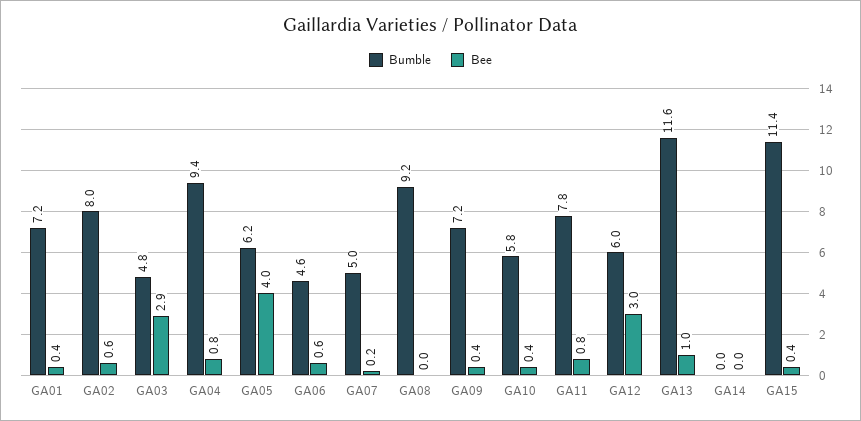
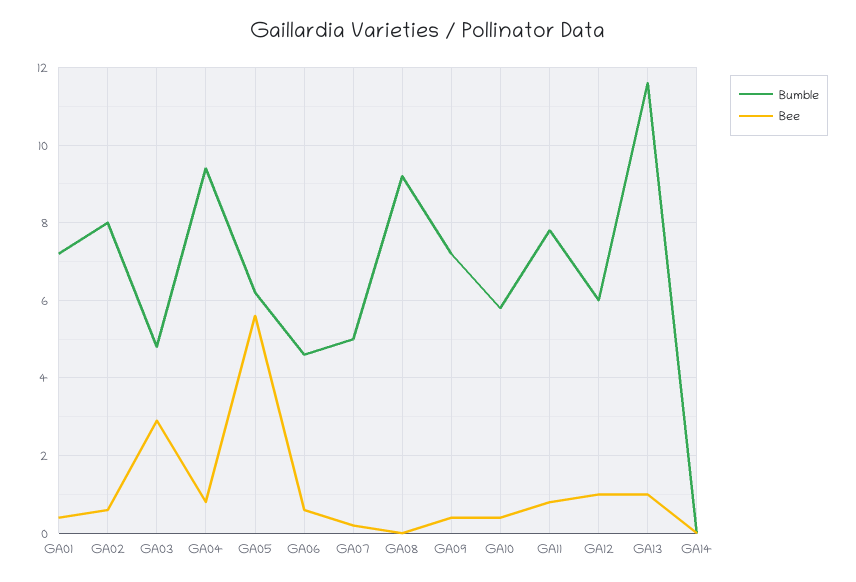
Bee, GA05: 4 -> 5.5
Bee, GA12: 3 -> 1
Bumble, GA15: 11.4 -> none
Bee, GA15: 0.4 -> none

